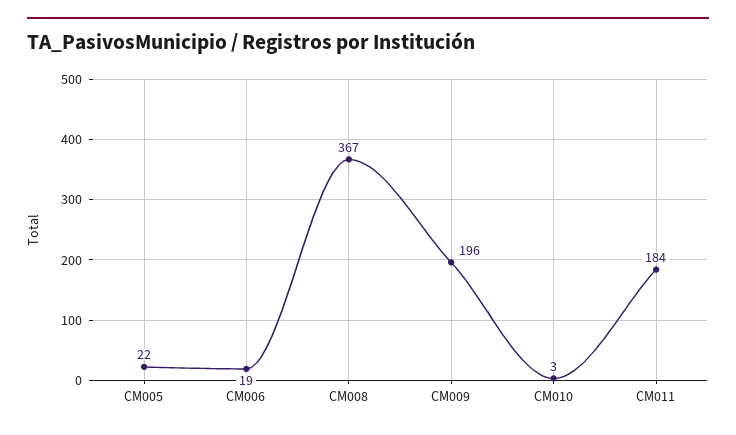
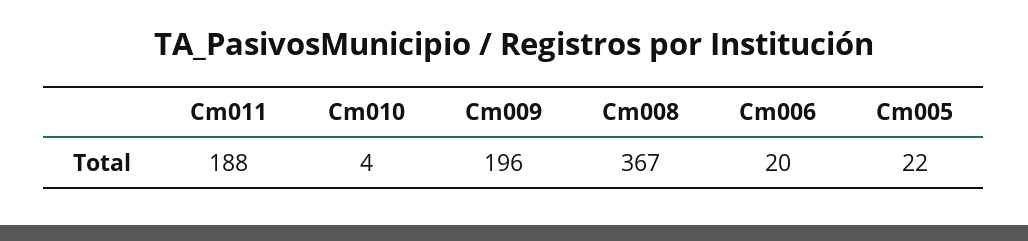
CM006: 19 -> 20
CM010: 3 -> 4
CM011: 184 -> 188

